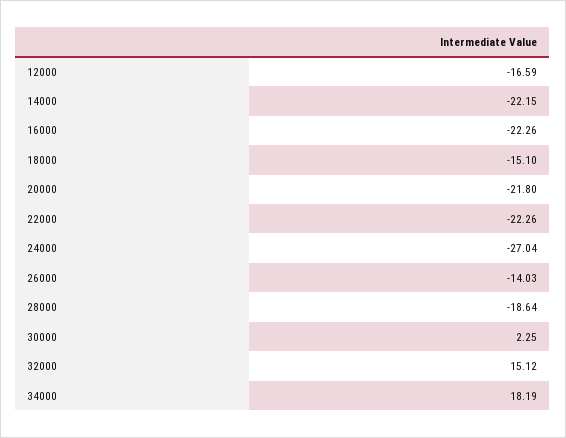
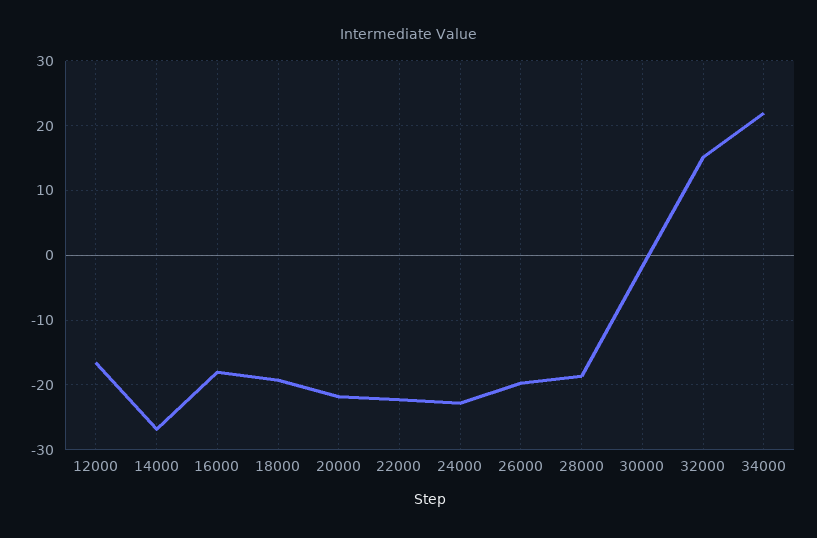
14000: -22.15 -> -27
16000: -22.26 -> -18
18000: -15.1 -> -19
24000: -27.04 -> -23
26000: -14.03 -> -20
30000: 2.25 -> -2
34000: 18.19 -> 22

